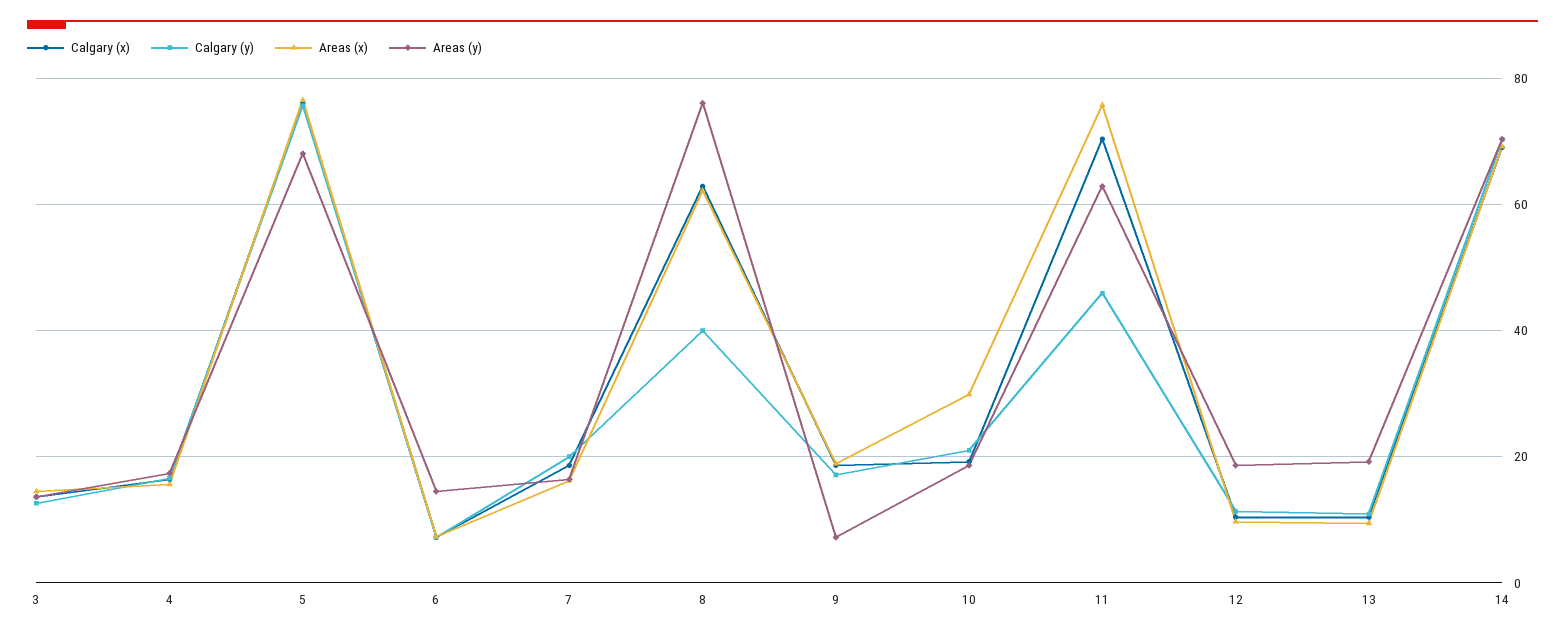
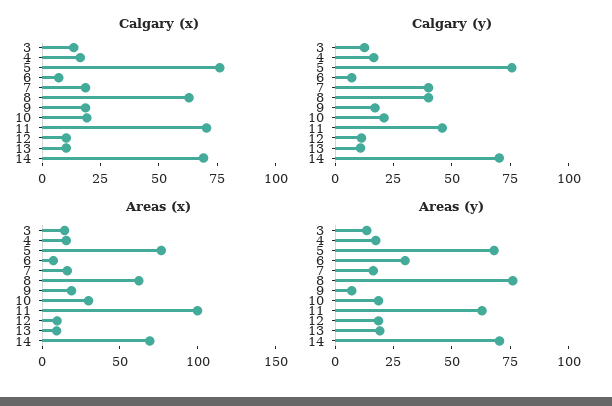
Areas (y), 6: 14 -> 30
Calgary (y), 7: 20 -> 40
Areas (x), 11: 76 -> 100

